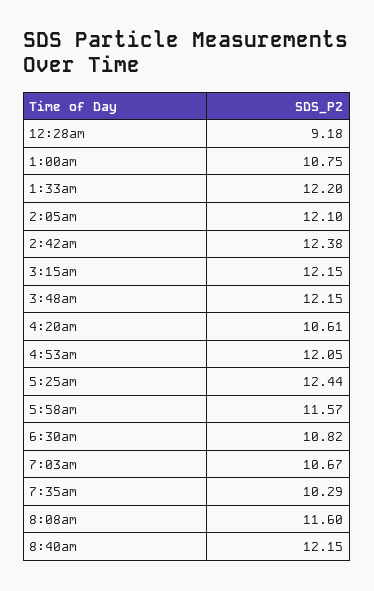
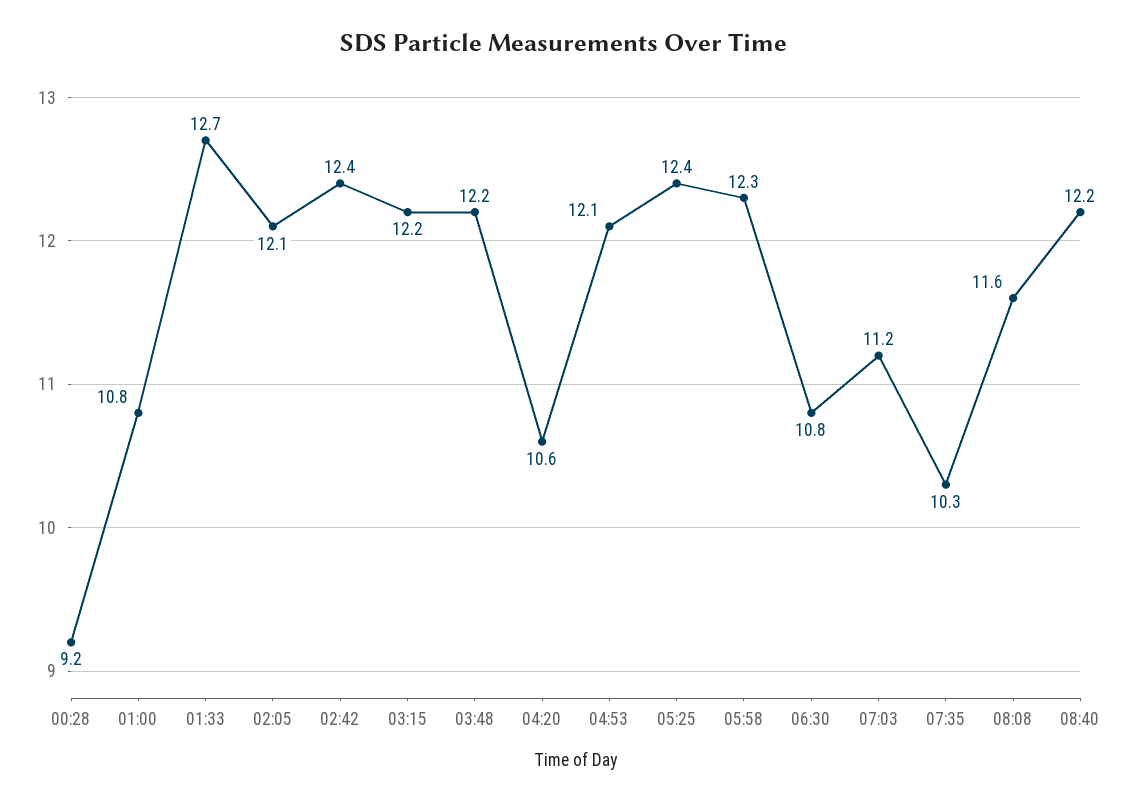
1:33am: 12.2 -> 12.7
5:58am: 11.57 -> 12.3
7:03am: 10.67 -> 11.2

